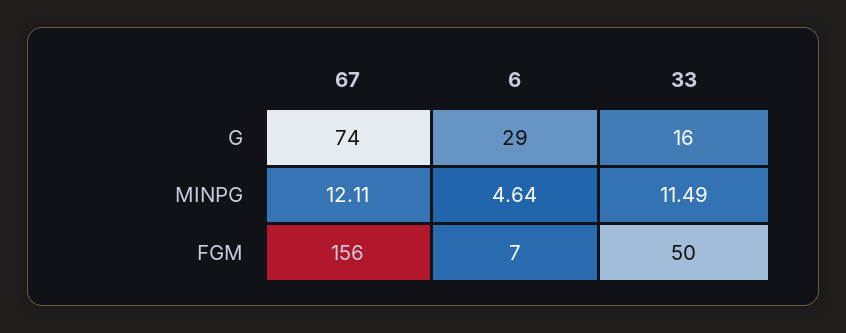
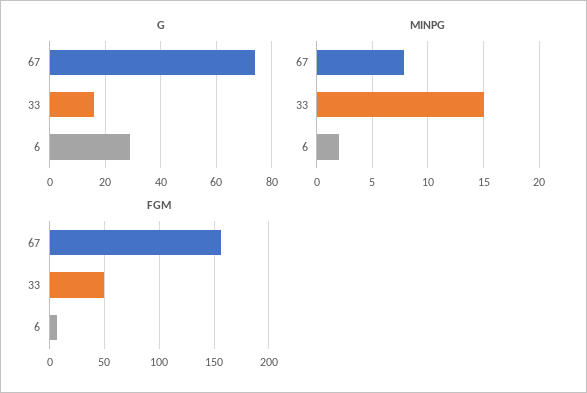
MINPG, 67: 12.11 -> 8
MINPG, 6: 4.64 -> 2
MINPG, 33: 11.49 -> 15

